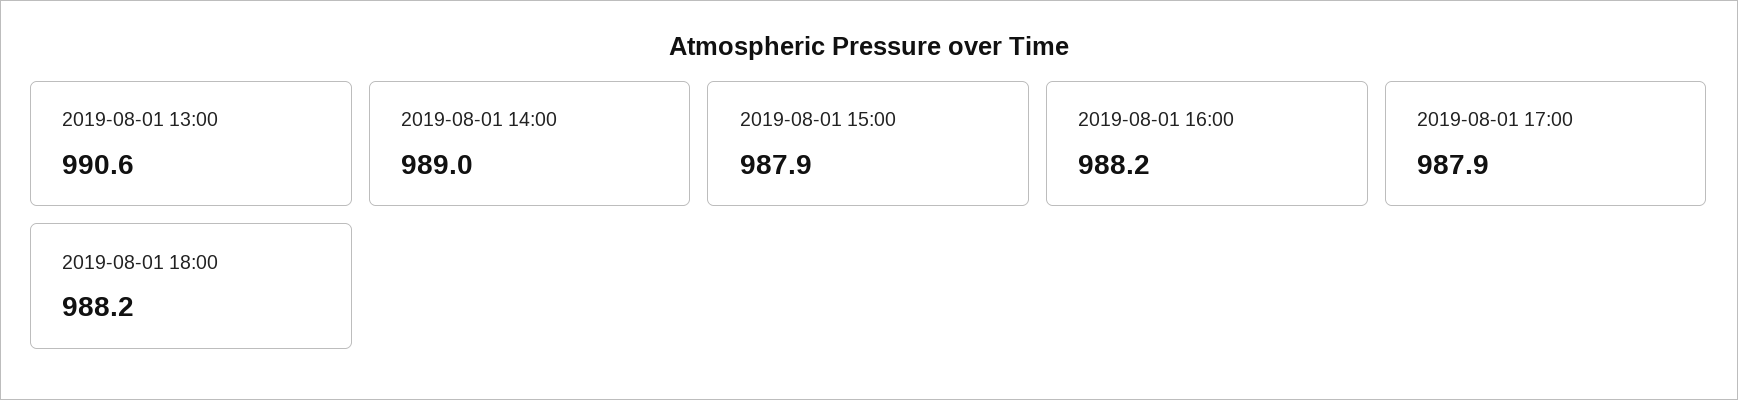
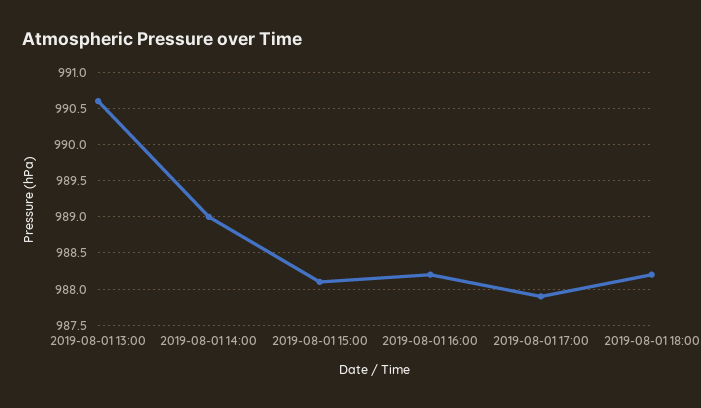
2019-08-01 15:00: 987.9 -> 988.1

